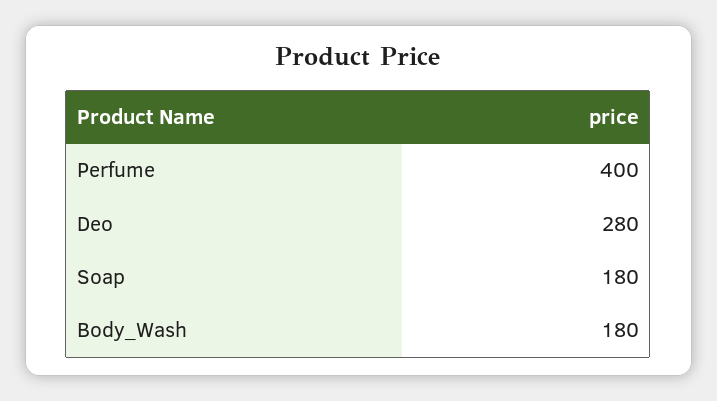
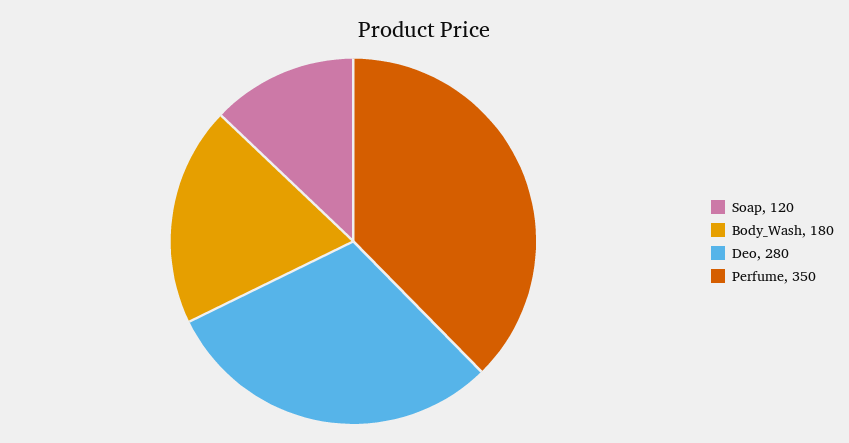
Perfume: 400 -> 350
Soap: 180 -> 120

